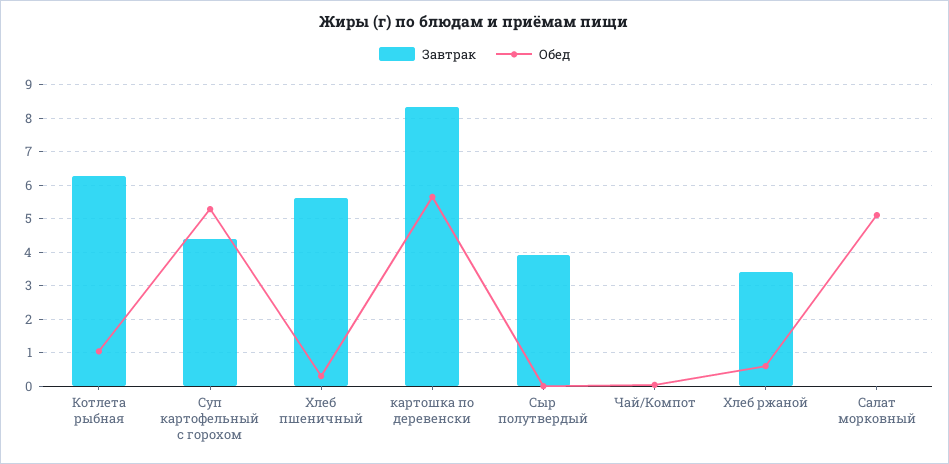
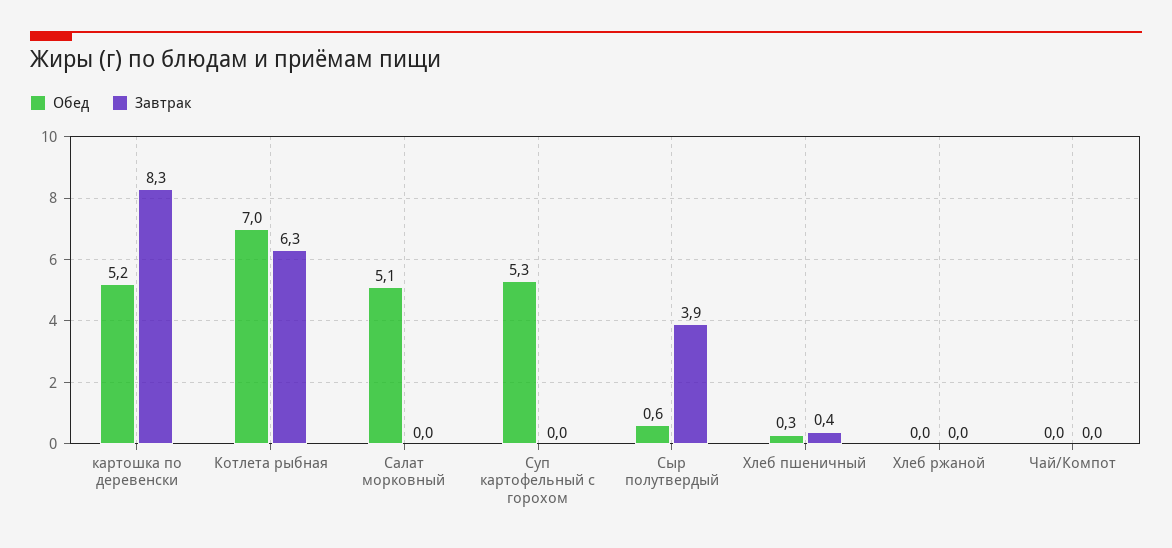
Обед, Котлета рыбная: 1 -> 7
Завтрак, Суп картофельный с горохом: 4.4 -> 0
Завтрак, Хлеб пшеничный: 5.6 -> 0.4
Обед, картошка по деревенски: 5.6 -> 5.2
Обед, Сыр полутвердый: 0 -> 0.6
Завтрак, Хлеб ржаной: 3.4 -> 0
Обед, Хлеб ржаной: 0.6 -> 0

